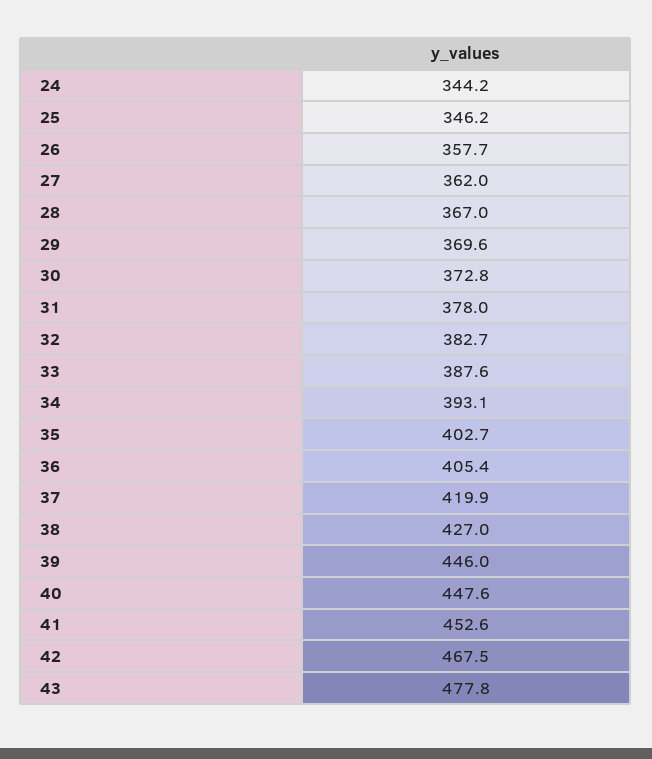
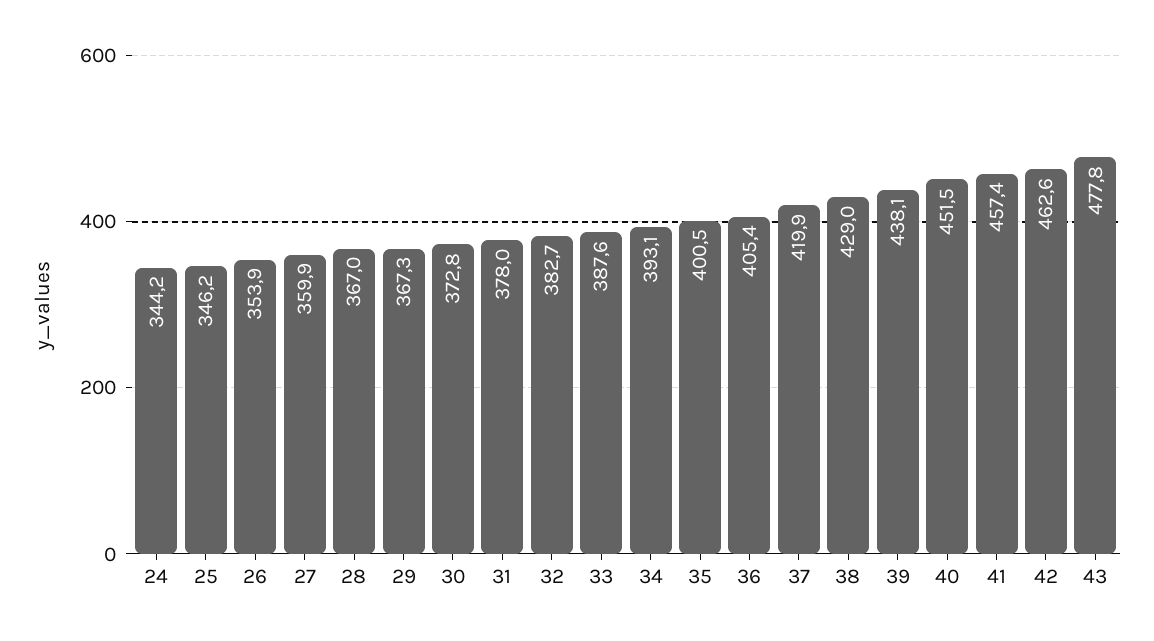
26: 357.7 -> 353.9
27: 362 -> 359.9
29: 369.6 -> 367.3
35: 402.7 -> 400.5
38: 427 -> 429
39: 446 -> 438.1
40: 447.6 -> 451.5
41: 452.6 -> 457.4
42: 467.5 -> 462.6

